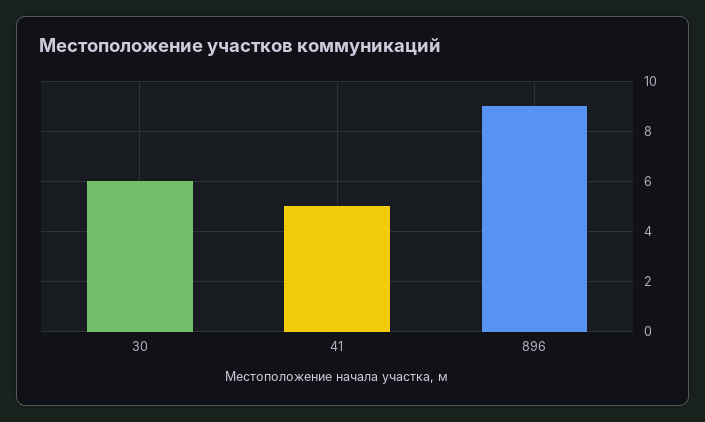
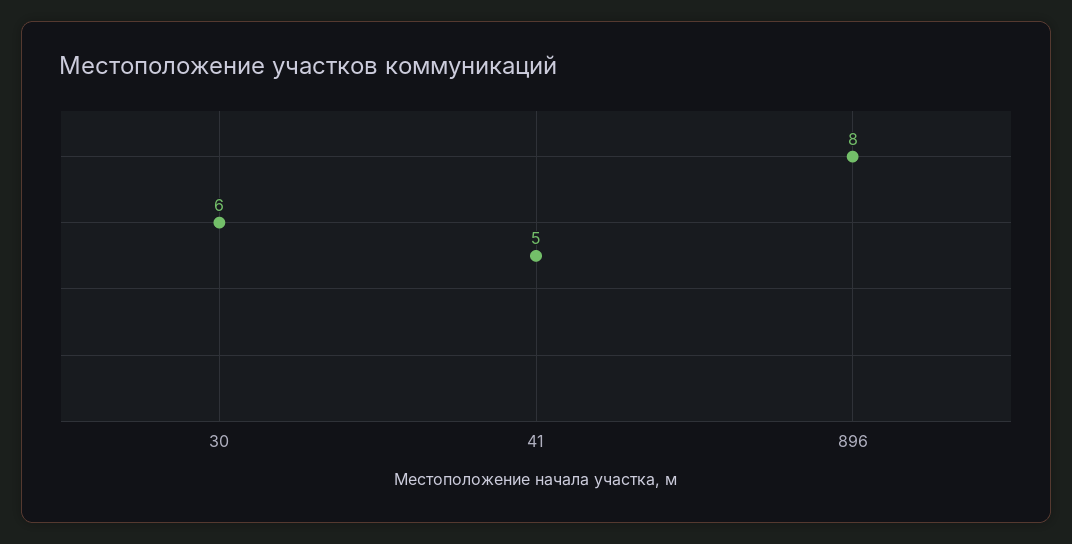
896: 9 -> 8

